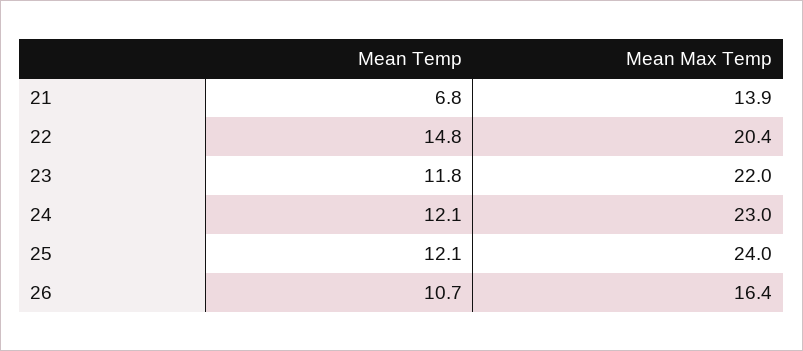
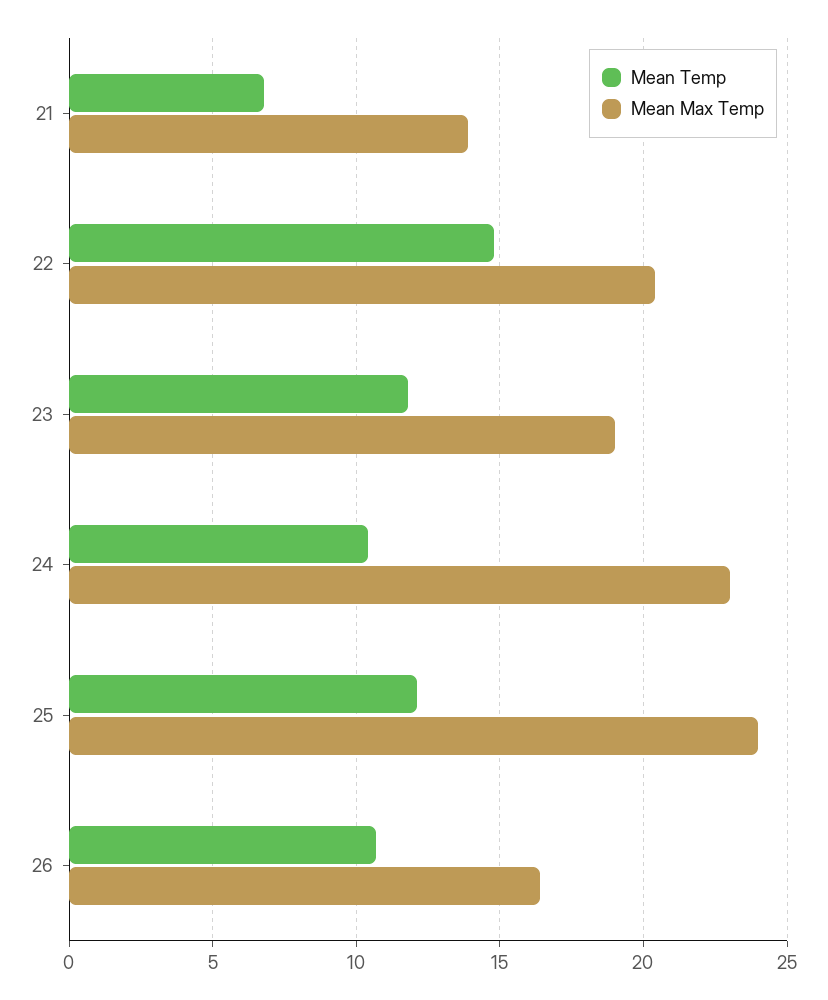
Mean Max Temp, 23: 22 -> 19
Mean Temp, 24: 12.1 -> 10.5

